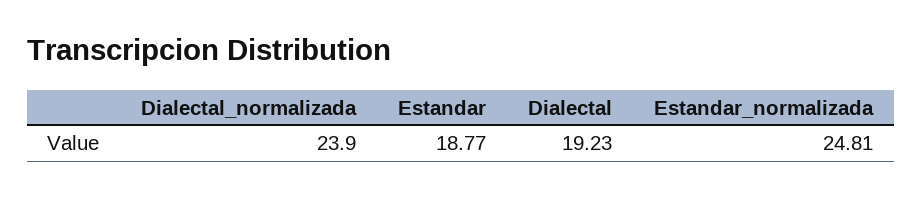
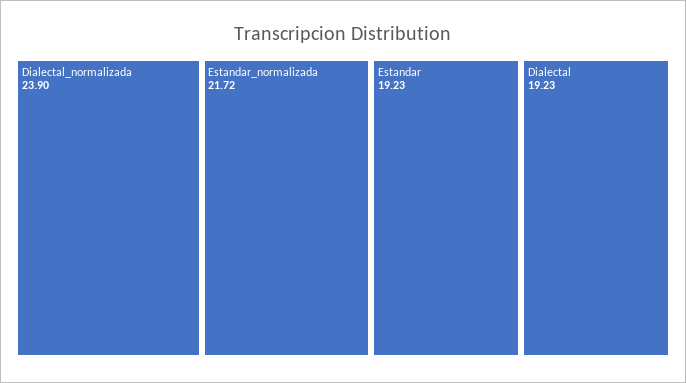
Estandar: 18.77 -> 19.23
Estandar_normalizada: 24.81 -> 21.72

